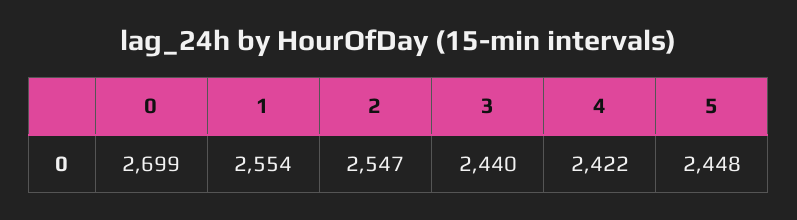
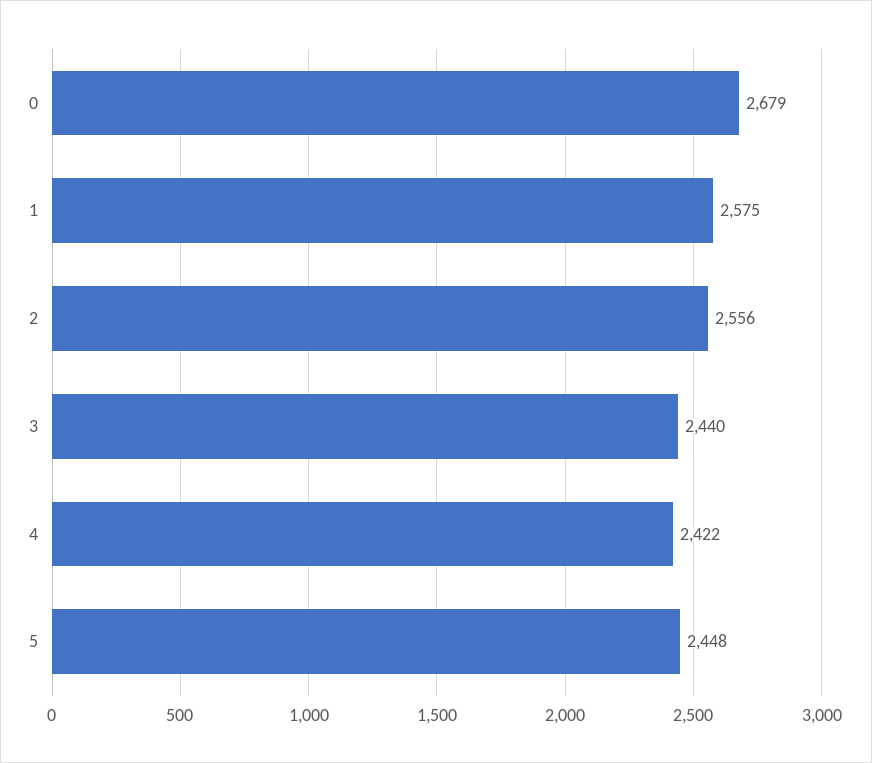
0: 2699 -> 2679
1: 2554 -> 2575
2: 2547 -> 2556

